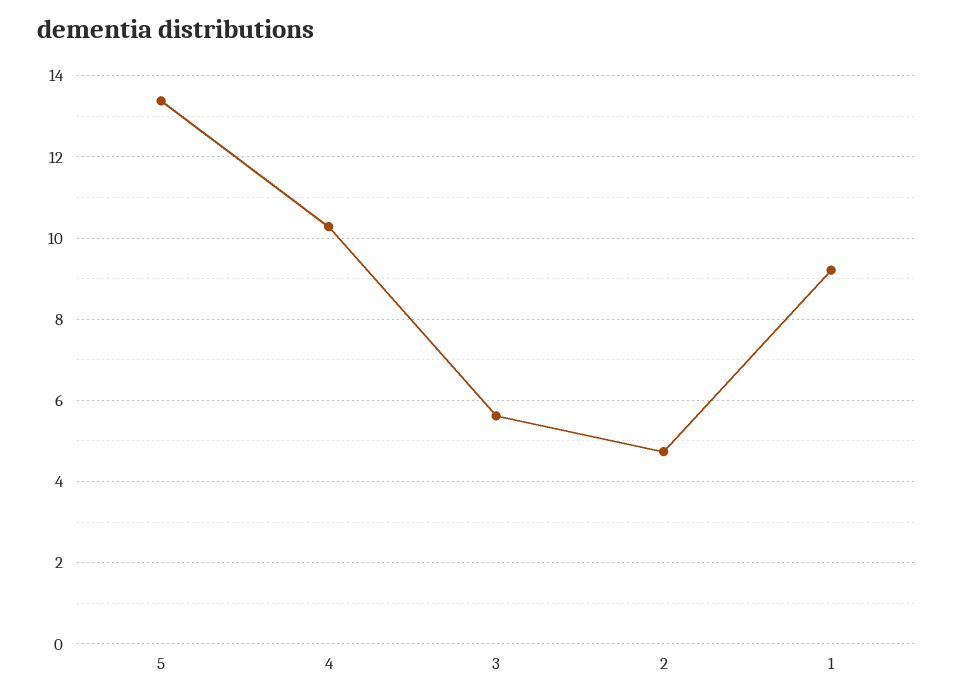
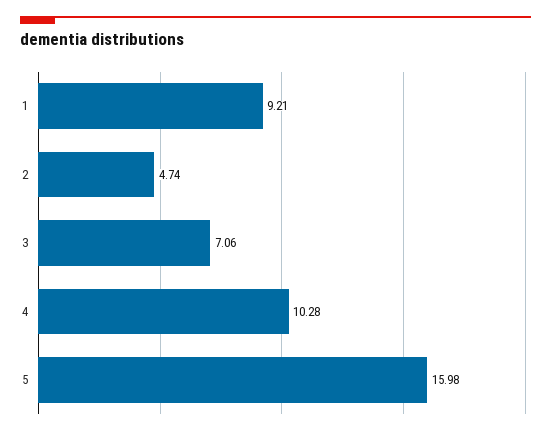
5: 13.4 -> 15.98
3: 5.6 -> 7.06

